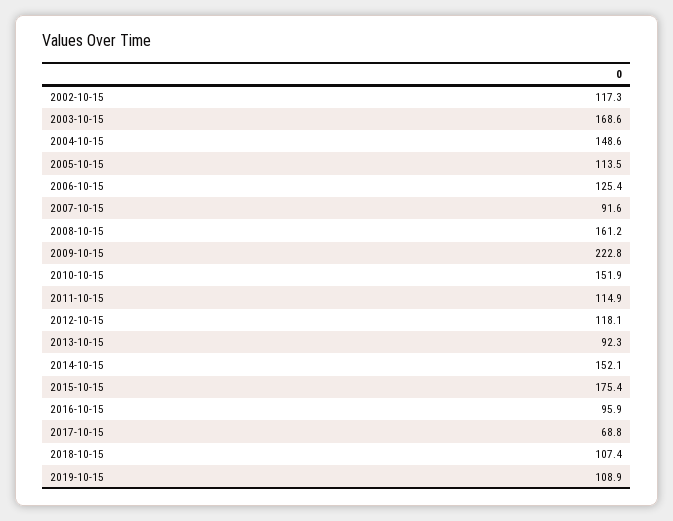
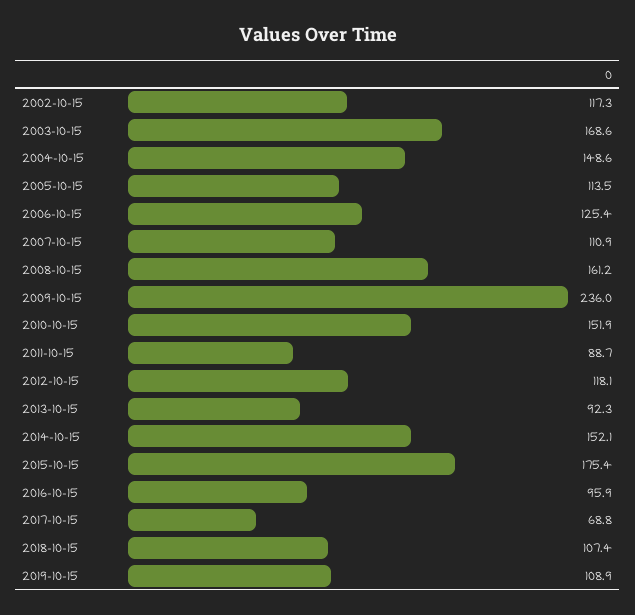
2007-10-15: 91.6 -> 110.9
2009-10-15: 222.8 -> 236
2011-10-15: 114.9 -> 88.7

